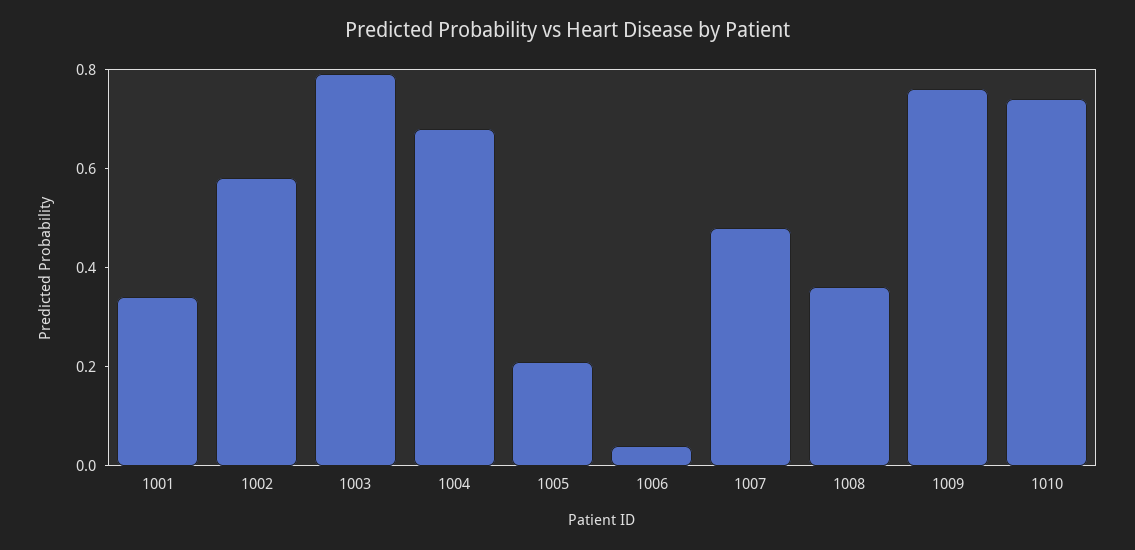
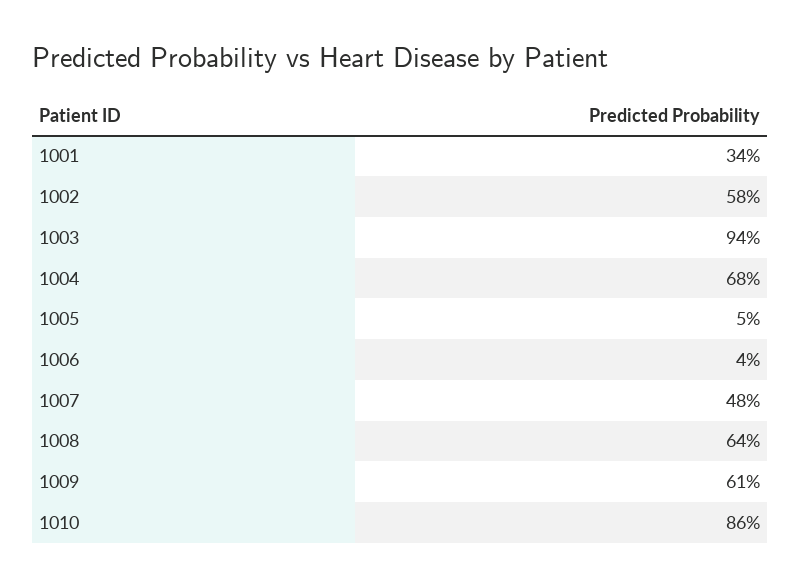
1003: 0.8 -> 0.94
1005: 0.2 -> 0.05
1008: 0.35 -> 0.64
1009: 0.75 -> 0.61
1010: 0.75 -> 0.86

